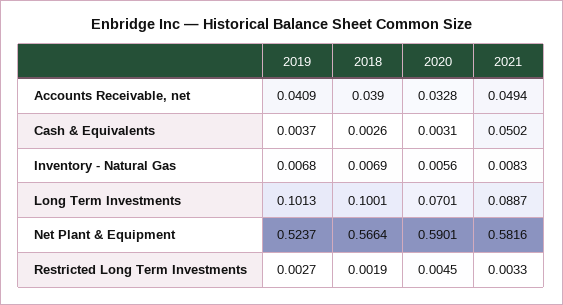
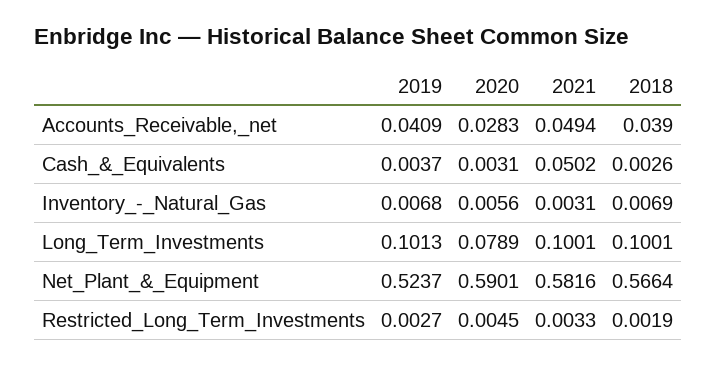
2020, Accounts Receivable, net: 0.0328 -> 0.0283
2021, Inventory - Natural Gas: 0.0083 -> 0.0031
2020, Long Term Investments: 0.0701 -> 0.0789
2021, Long Term Investments: 0.0887 -> 0.1001

